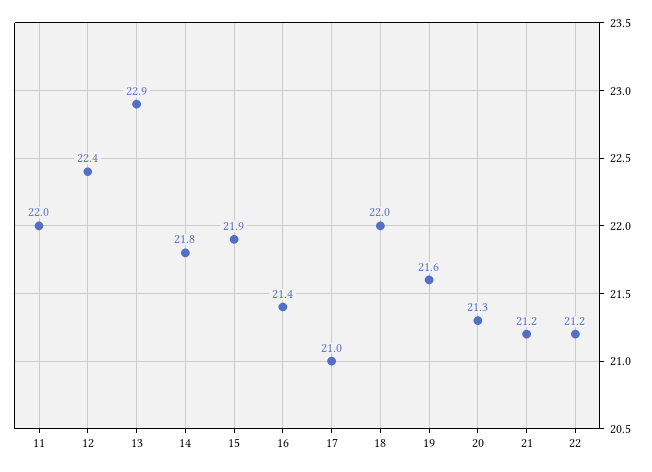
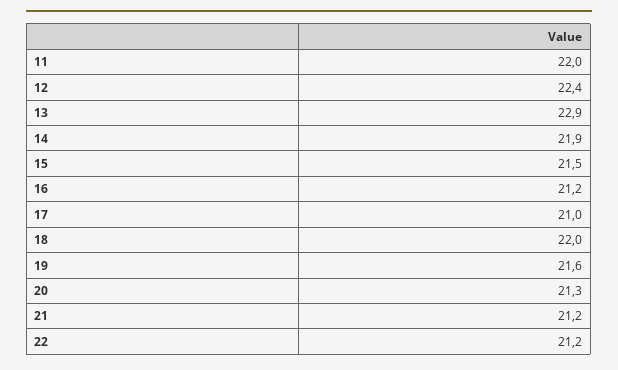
14: 21.8 -> 21.9
15: 21.9 -> 21.5
16: 21.4 -> 21.2

